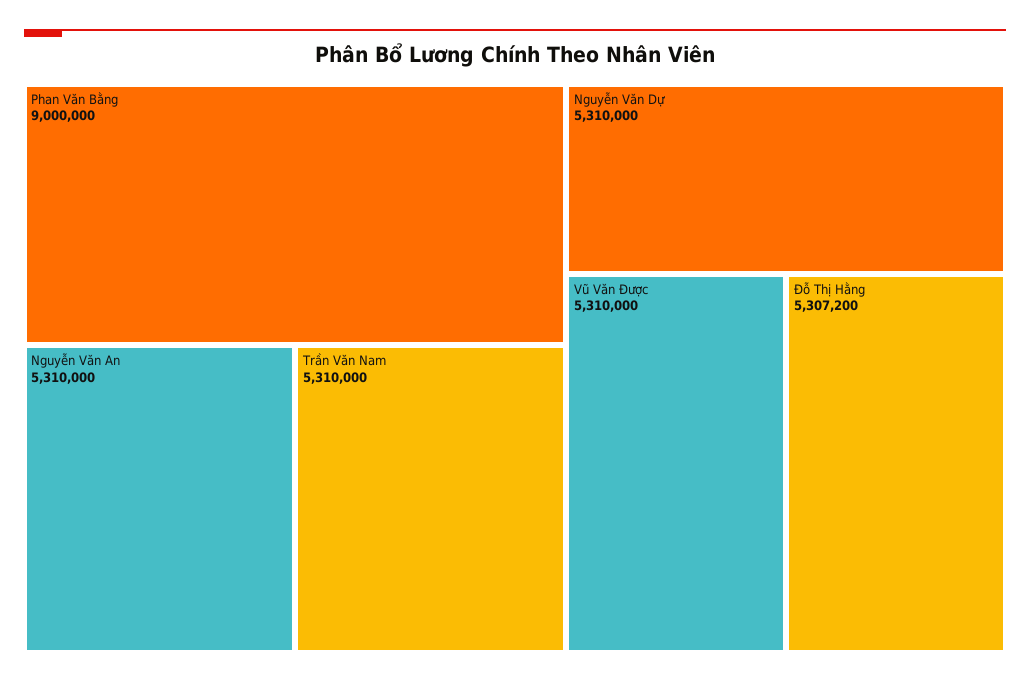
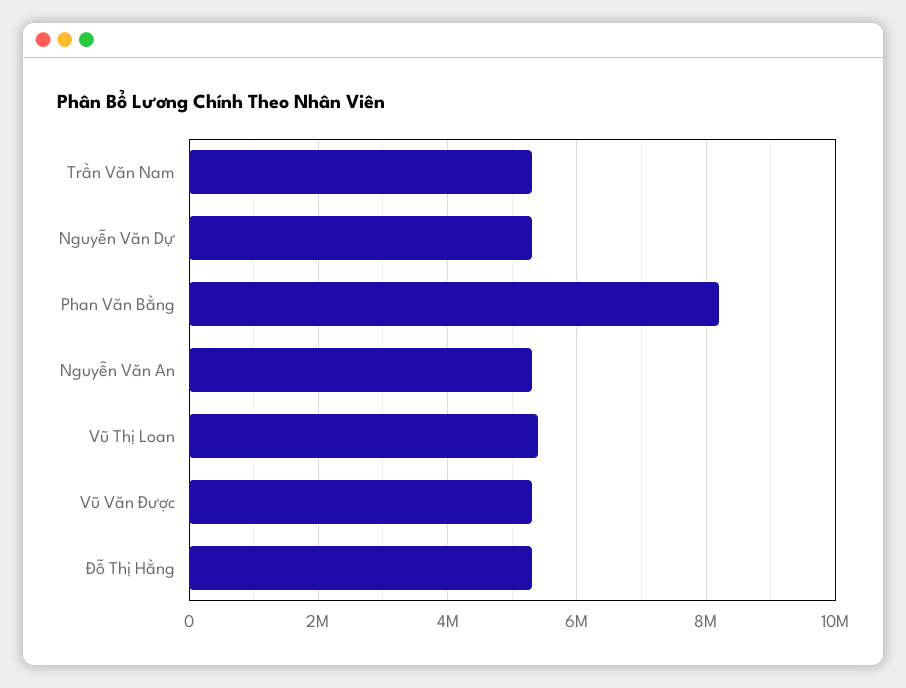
Phan Văn Bằng: 9000000 -> 8200000
Vũ Thị Loan: none -> 5400000

